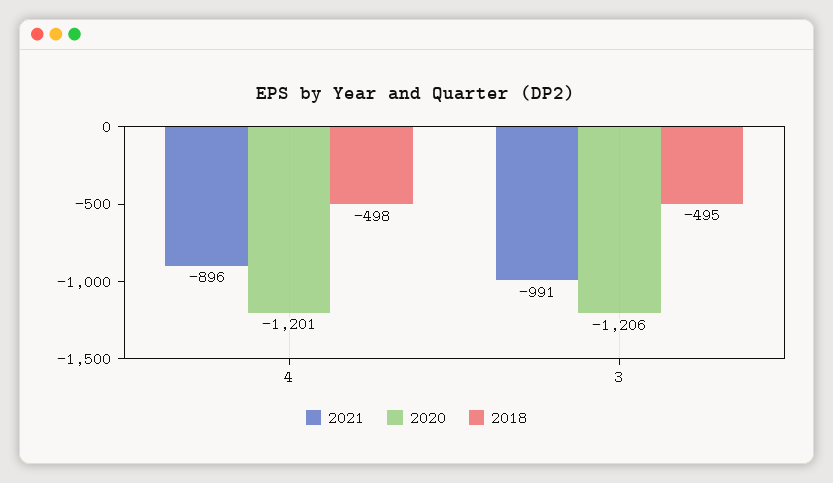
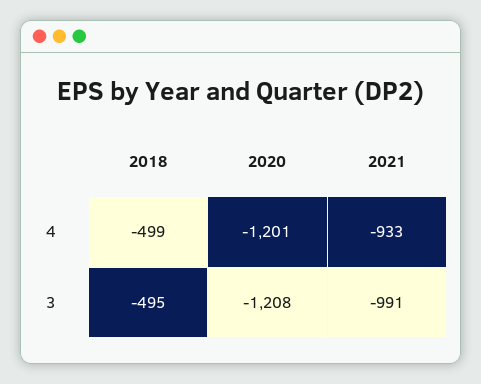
2021, 4: -896 -> -933
2018, 4: -498 -> -499
2020, 3: -1206 -> -1208

